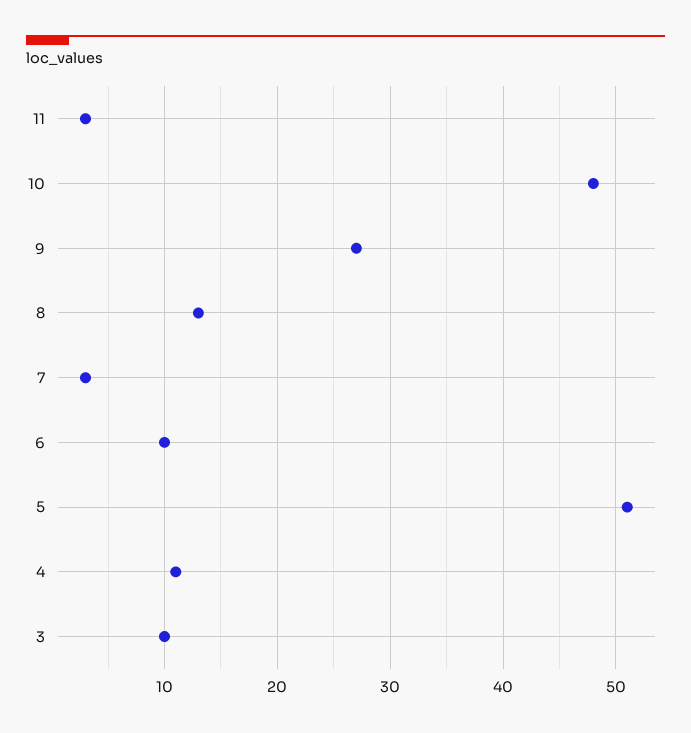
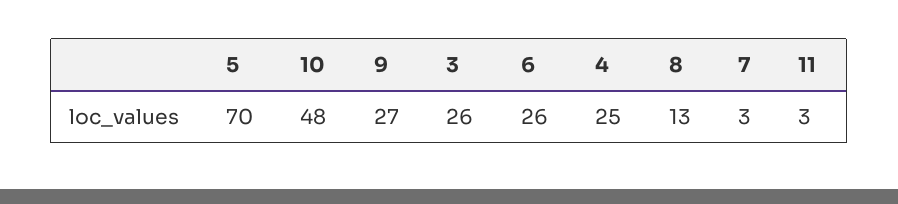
6: 10 -> 26
5: 51 -> 70
4: 11 -> 25
3: 10 -> 26

